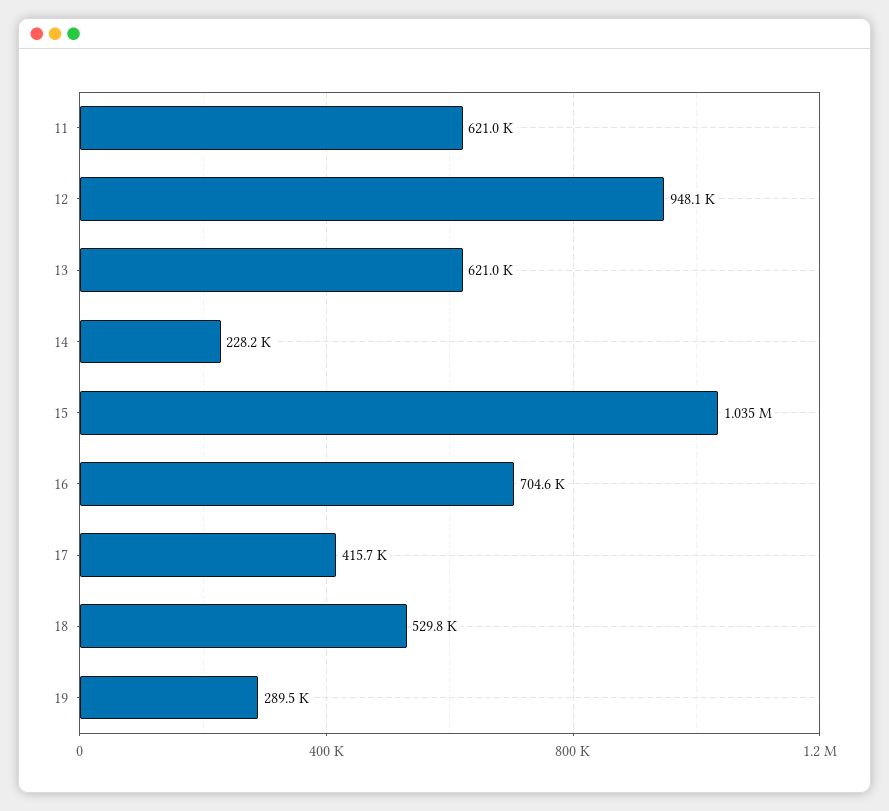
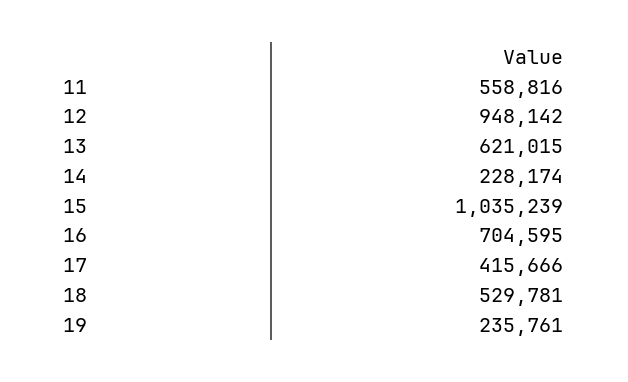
11: 621000 -> 558816
19: 289500 -> 235761

